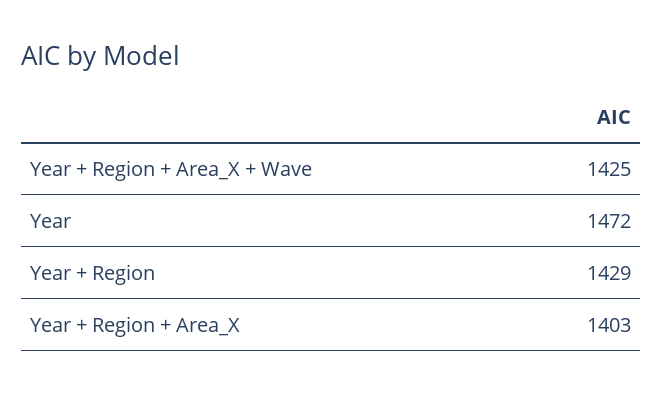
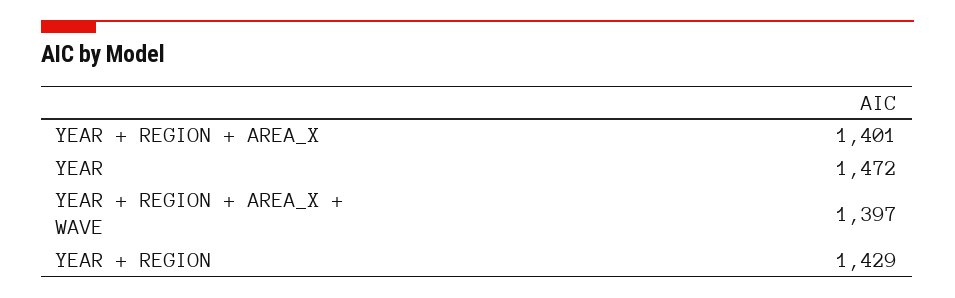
Year + Region + Area_X + Wave: 1425 -> 1397
Year + Region + Area_X: 1403 -> 1401

